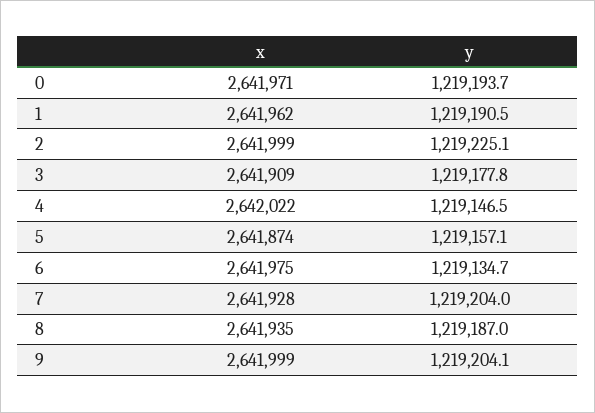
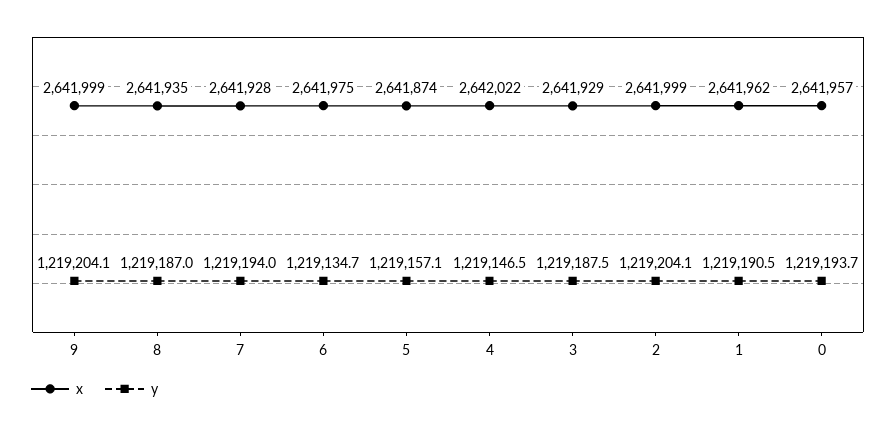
x, 0: 2641971 -> 2641957
y, 2: 1219225.1 -> 1219204.1
x, 3: 2641909 -> 2641929
y, 3: 1219177.8 -> 1219187.5
y, 7: 1219204 -> 1219194

